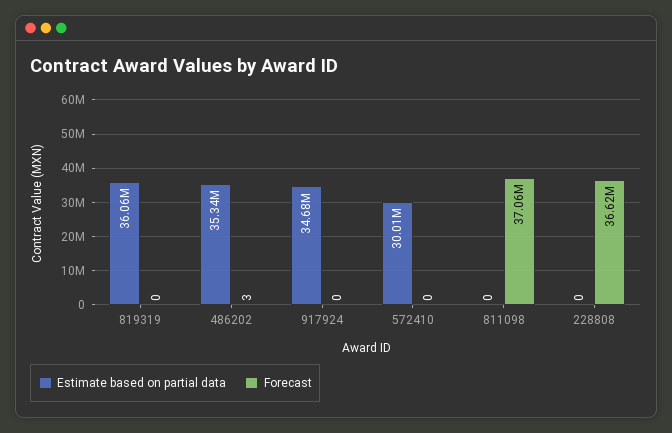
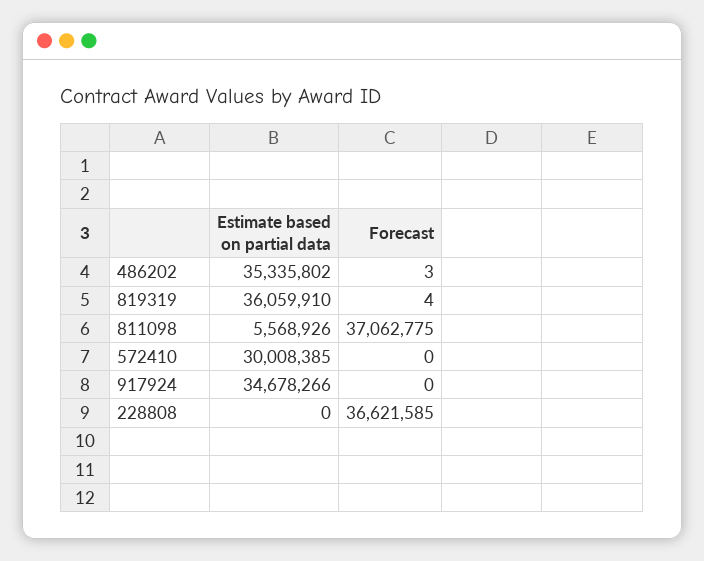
Forecast, 819319: 0 -> 4
Estimate based on partial data, 811098: 0 -> 5568926

